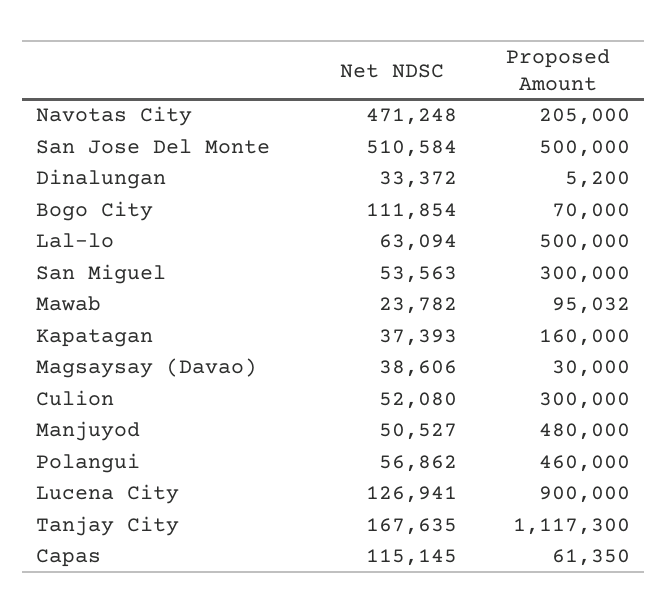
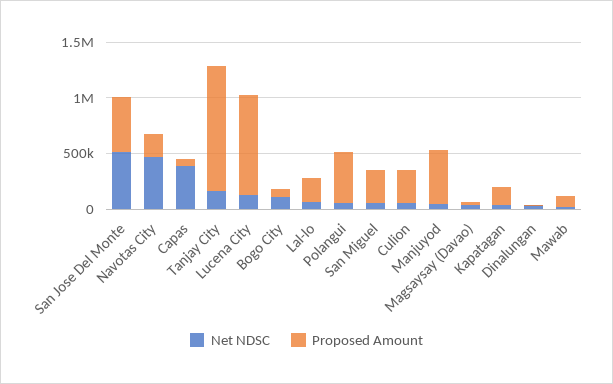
Proposed Amount, Lal-lo: 500000 -> 200000
Net NDSC, Capas: 115145 -> 400000

